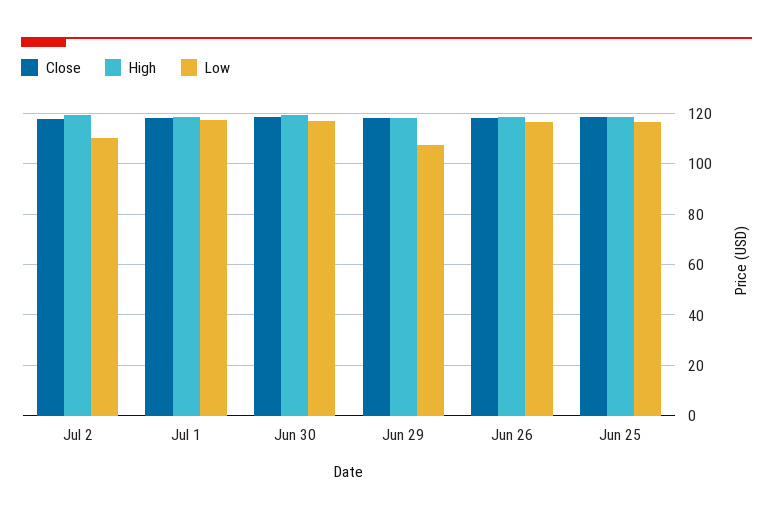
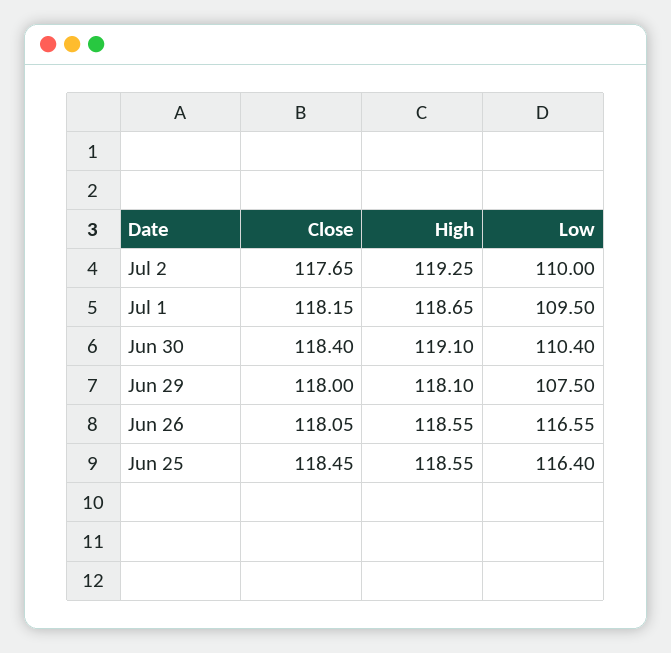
Low, Jul 1: 117.5 -> 109.5
Low, Jun 30: 117.5 -> 110.4

